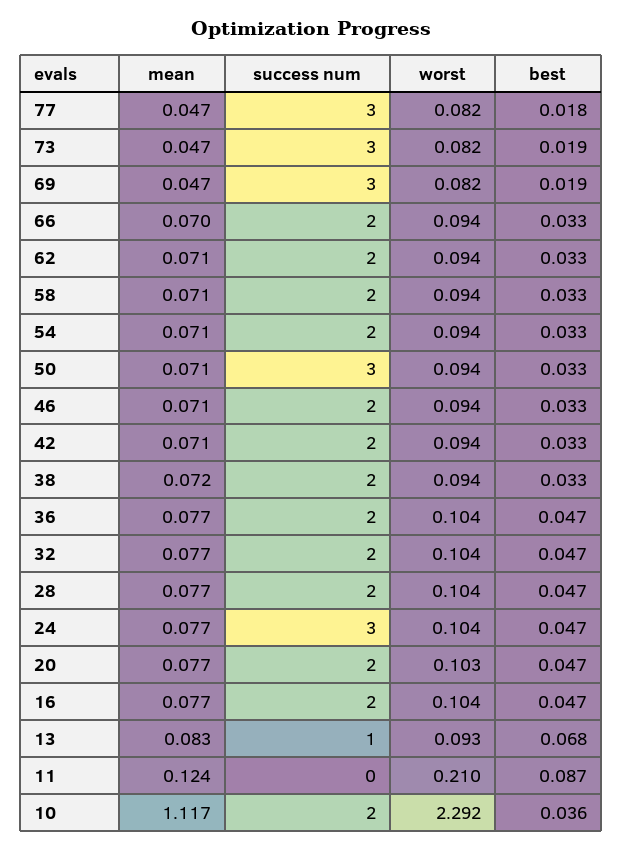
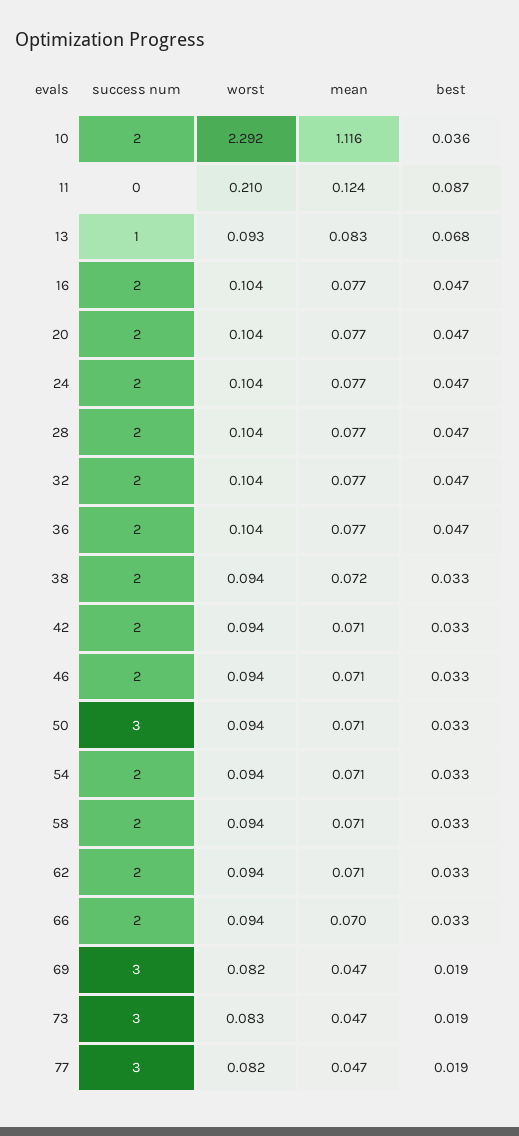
best, 77: 0.018 -> 0.019
worst, 73: 0.082 -> 0.083
success num, 24: 3 -> 2
worst, 20: 0.103 -> 0.104
mean, 10: 1.117 -> 1.116

